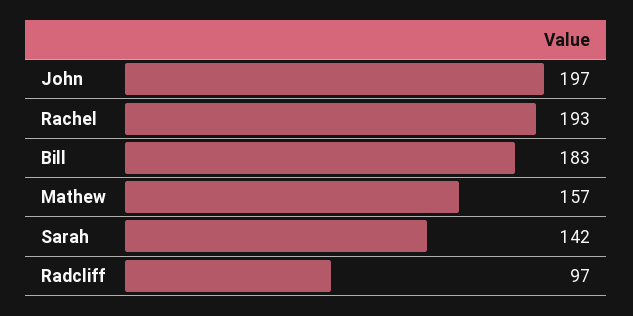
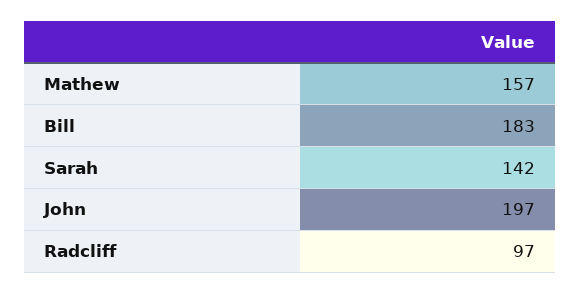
Rachel: 193 -> none

